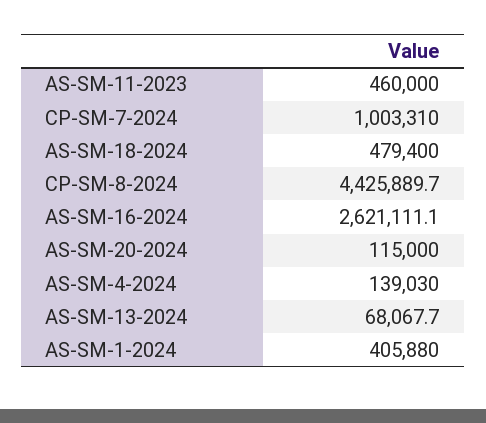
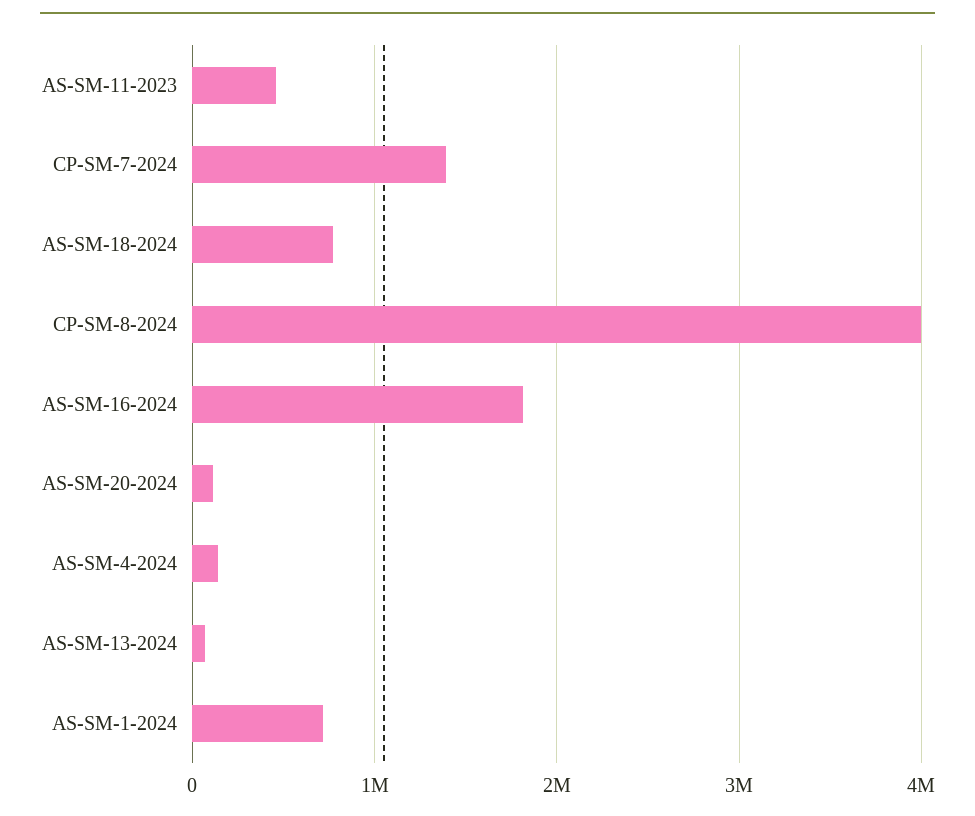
CP-SM-7-2024: 1003310 -> 1400000
AS-SM-18-2024: 479400 -> 800000
CP-SM-8-2024: 4425889.7 -> 4000000
AS-SM-16-2024: 2621111.1 -> 1800000
AS-SM-1-2024: 405880 -> 700000

